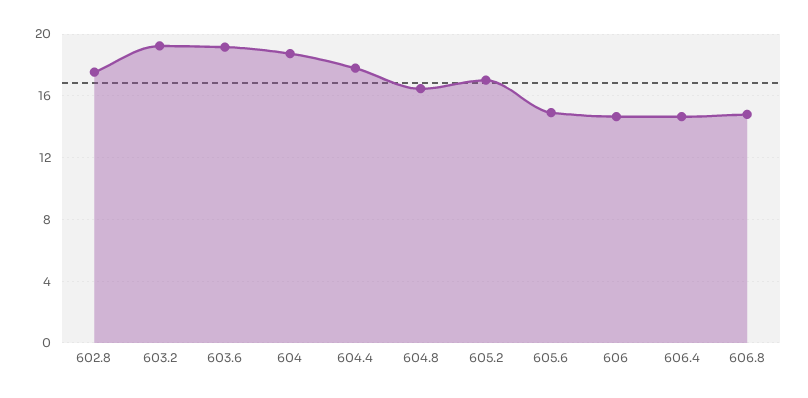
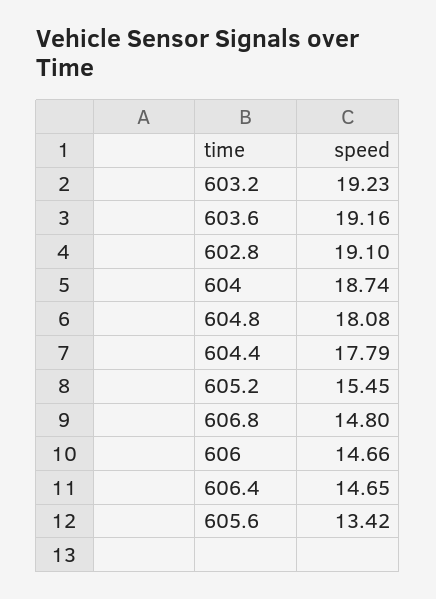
602.8: 17.5 -> 19.1
604.8: 16.5 -> 18.08
605.2: 17 -> 15.45
605.6: 15 -> 13.42

